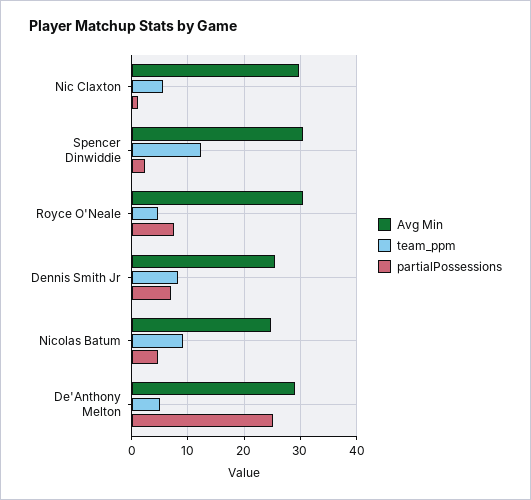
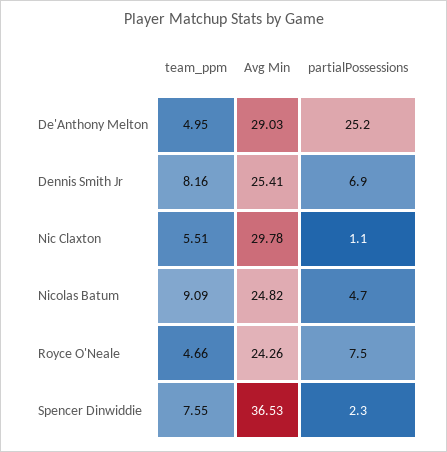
Avg Min, Spencer Dinwiddie: 30 -> 36.53
team_ppm, Spencer Dinwiddie: 12 -> 7.55
Avg Min, Royce O'Neale: 30 -> 24.26

